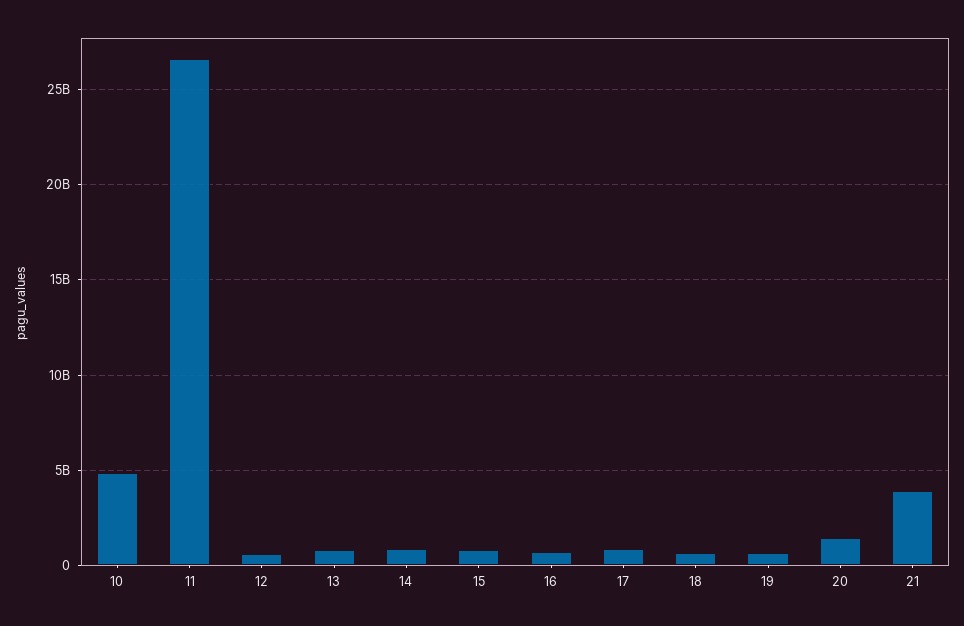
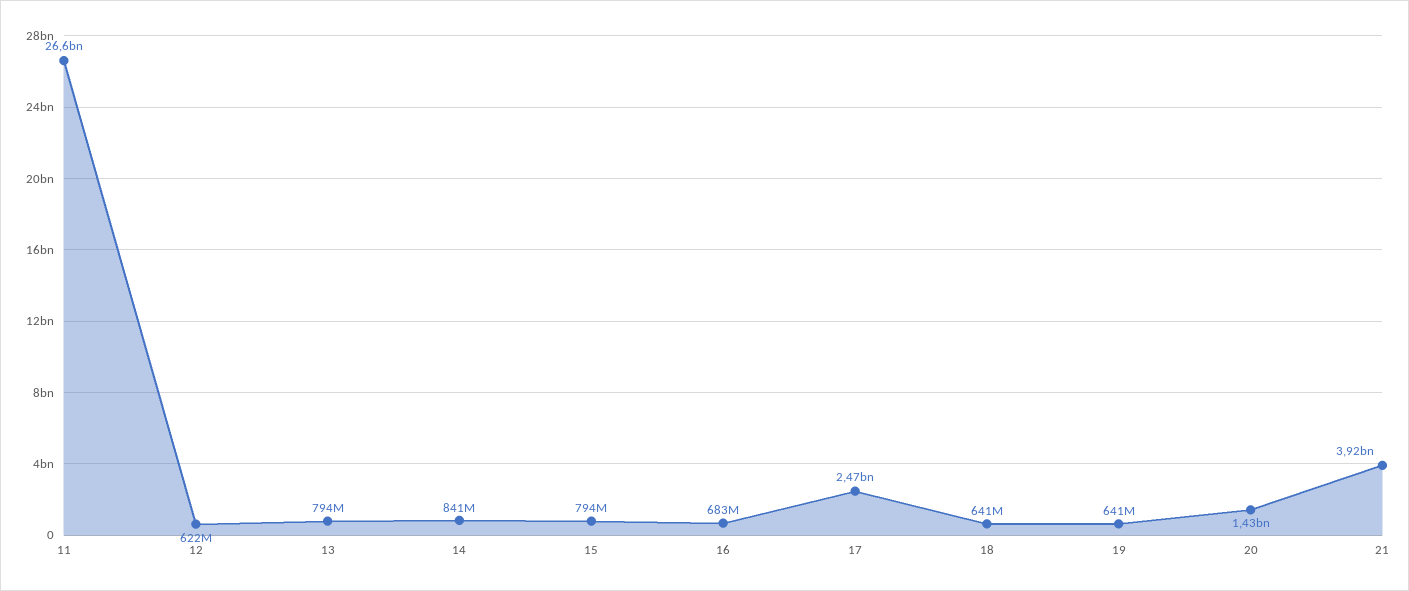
10: 5000000000 -> none
17: 1000000000 -> 2470000000

